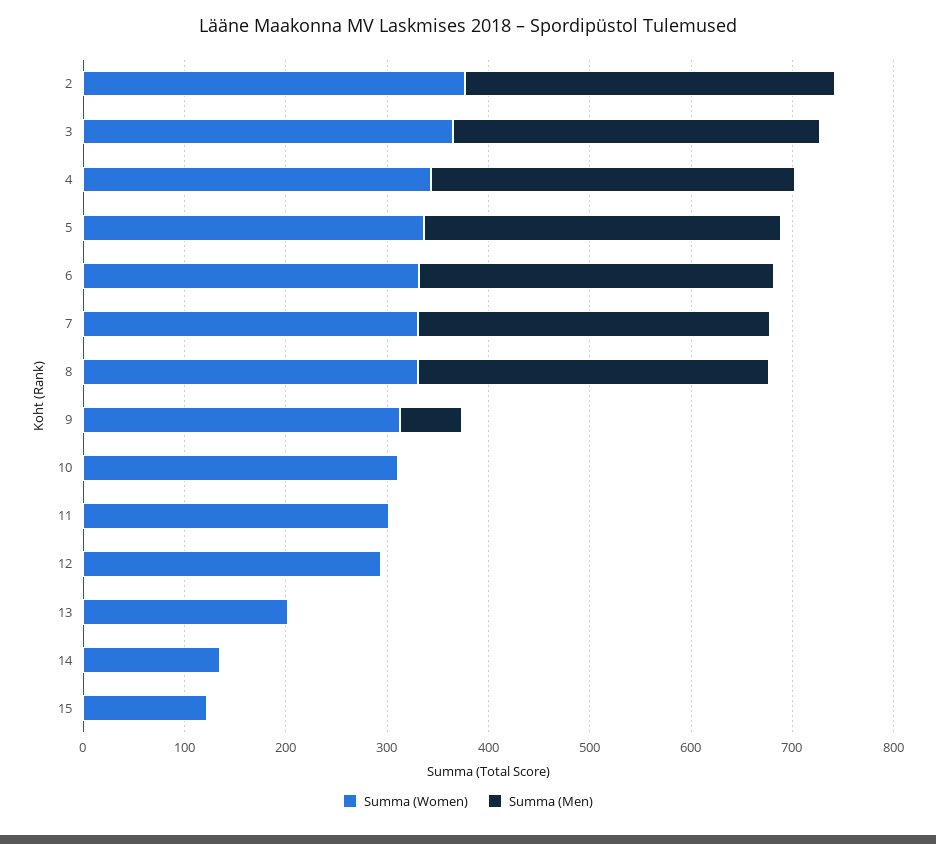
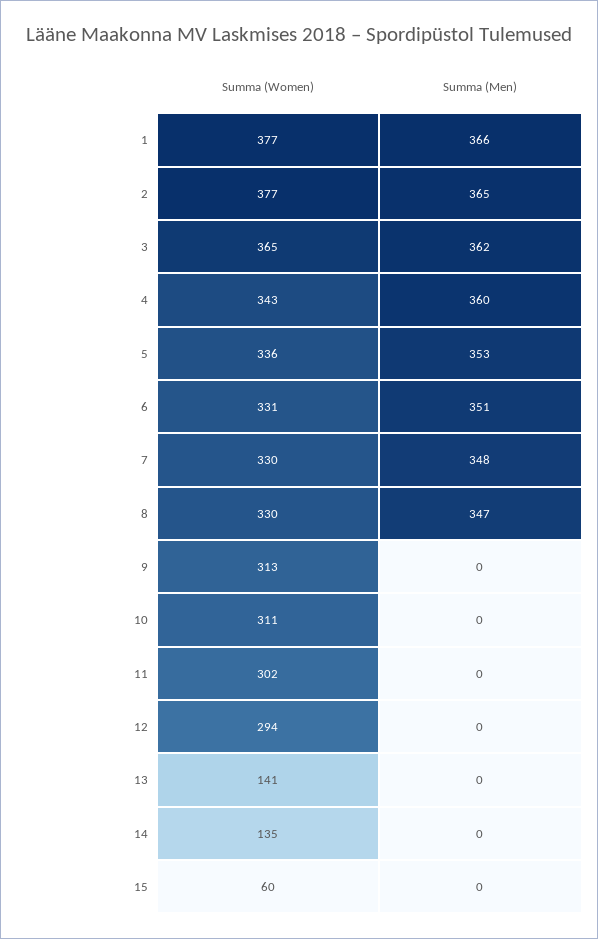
Summa (Men), 9: 60 -> 0
Summa (Women), 13: 200 -> 141
Summa (Women), 15: 120 -> 60
Summa (Women), 1: none -> 377
Summa (Men), 1: none -> 366

